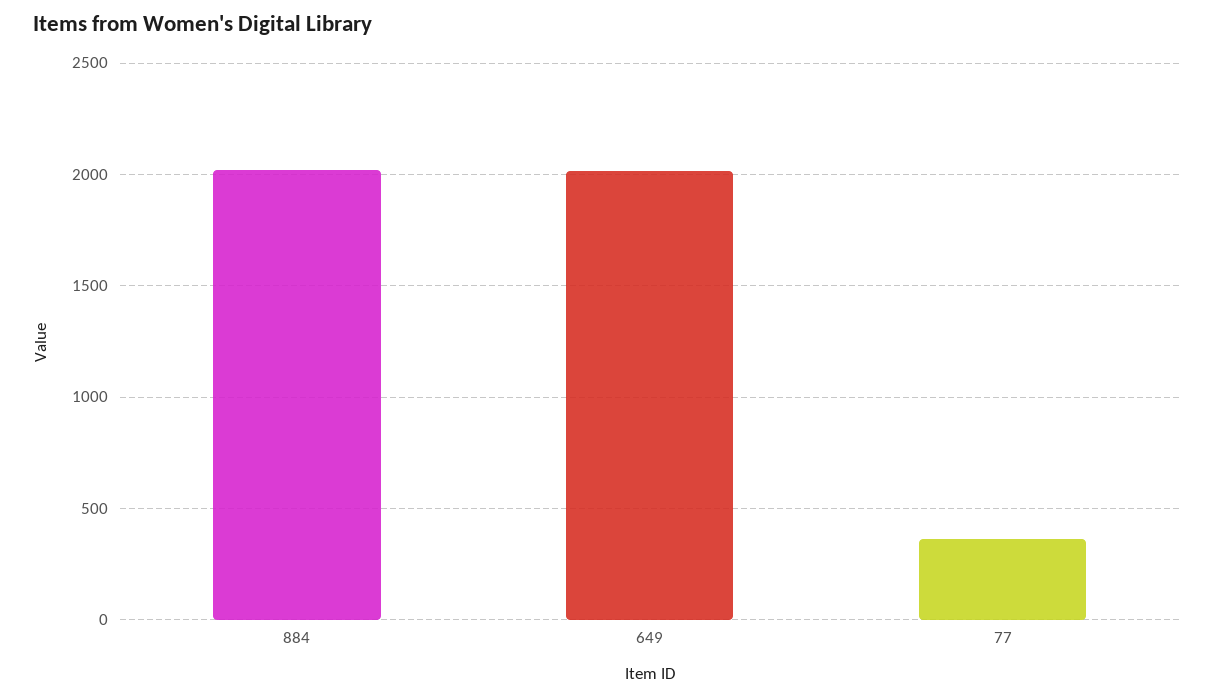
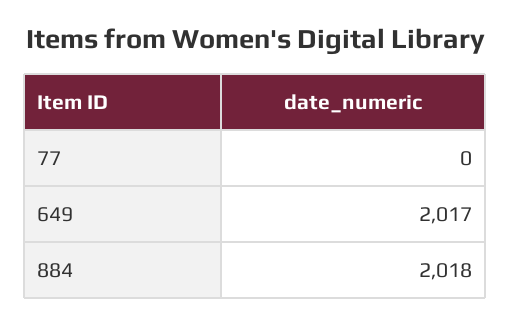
77: 350 -> 0

